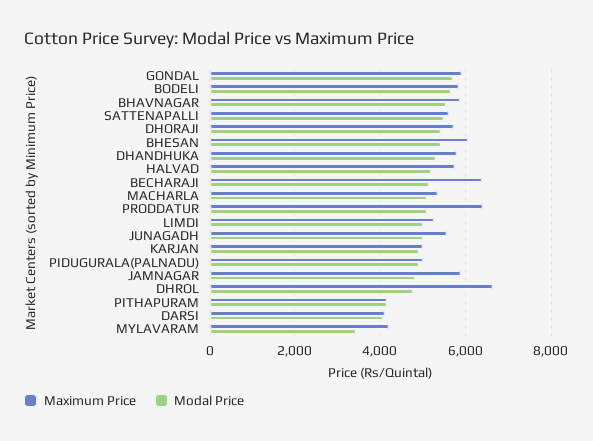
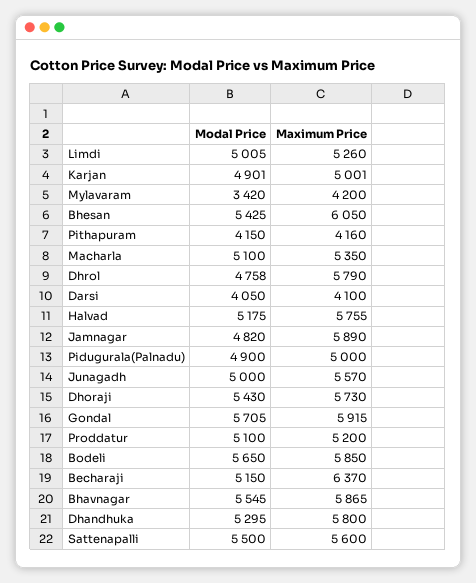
Maximum Price, PRODDATUR: 6400 -> 5200
Maximum Price, DHROL: 6600 -> 5790

